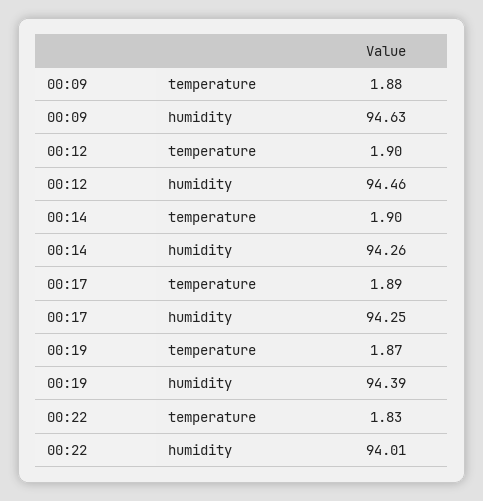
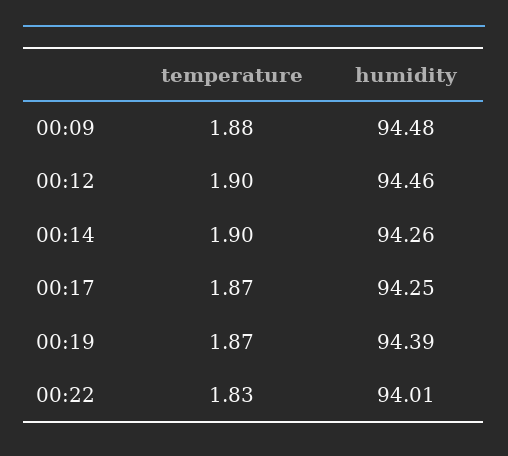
00:09, humidity: 94.63 -> 94.48
00:17, temperature: 1.89 -> 1.87

